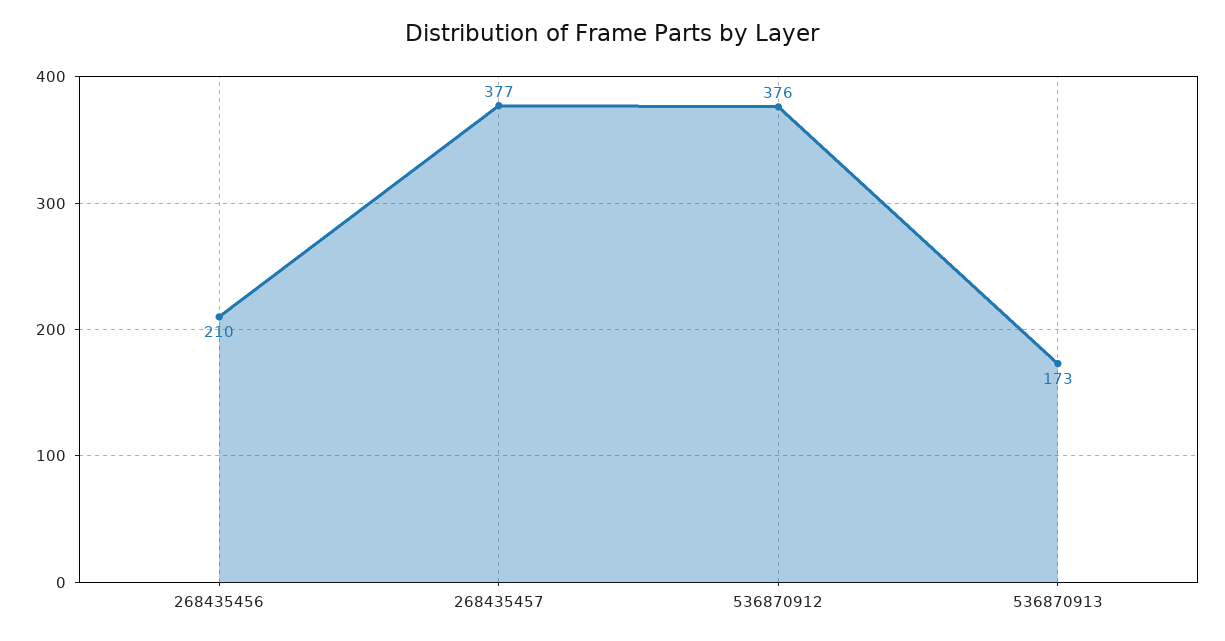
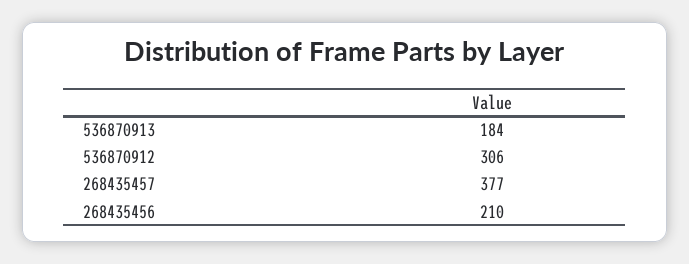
536870912: 376 -> 306
536870913: 173 -> 184

